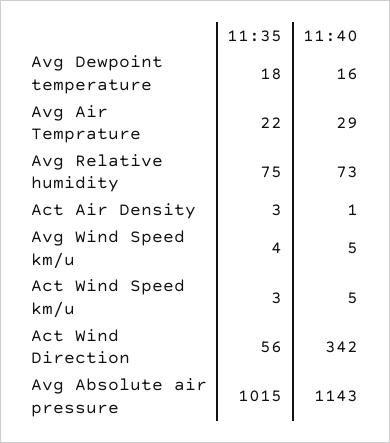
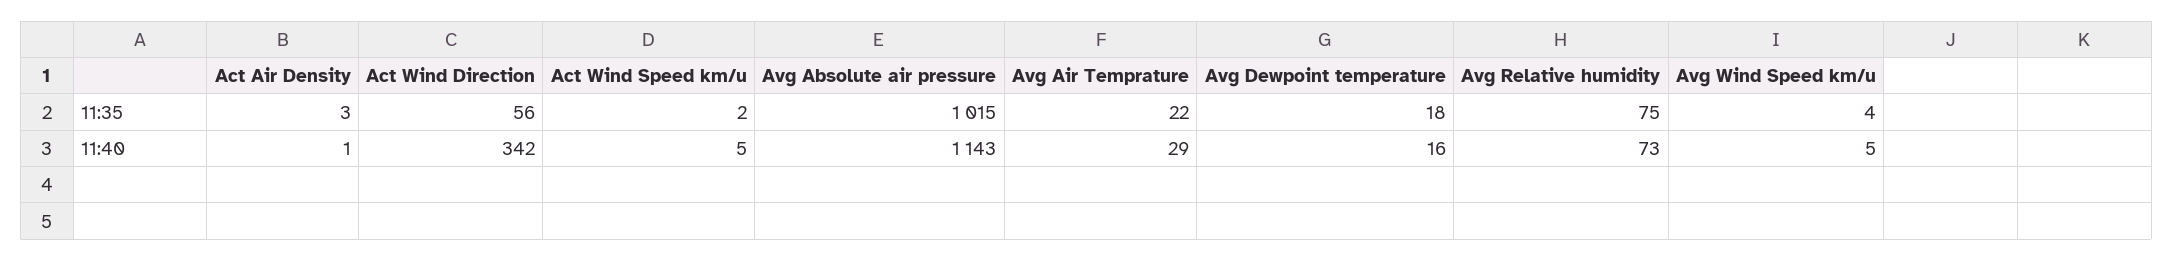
11:35, Act Wind Speed km/u: 3 -> 2

